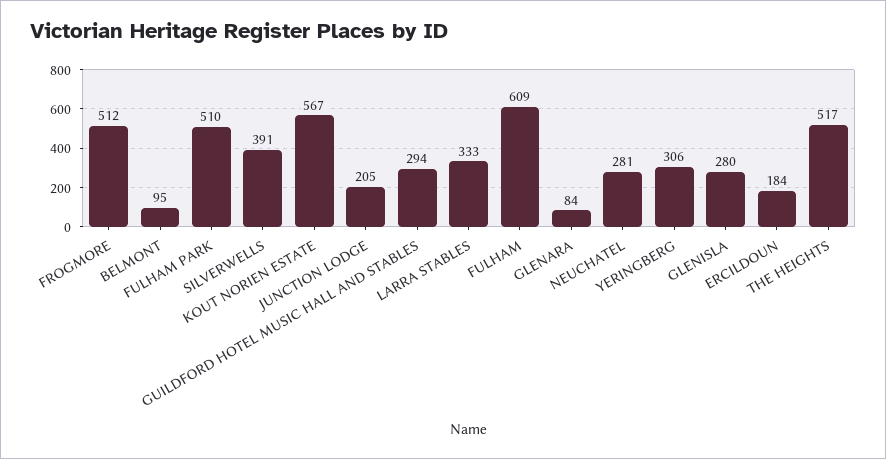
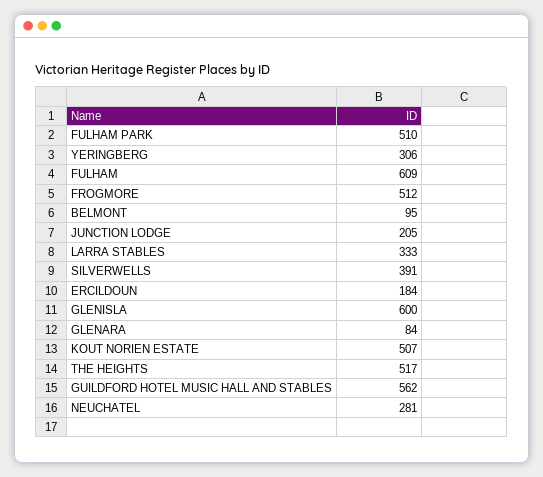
KOUT NORIEN ESTATE: 567 -> 507
GUILDFORD HOTEL MUSIC HALL AND STABLES: 294 -> 562
GLENISLA: 280 -> 600

